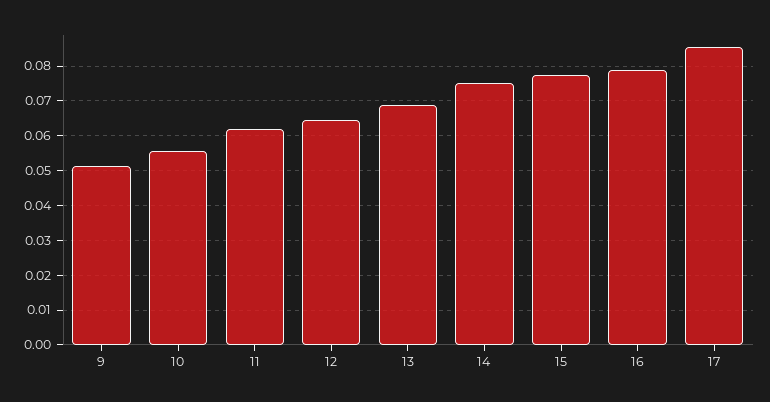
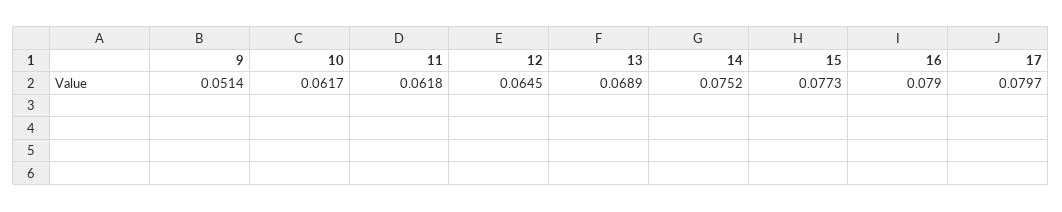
10: 0.056 -> 0.0617
17: 0.086 -> 0.0797

